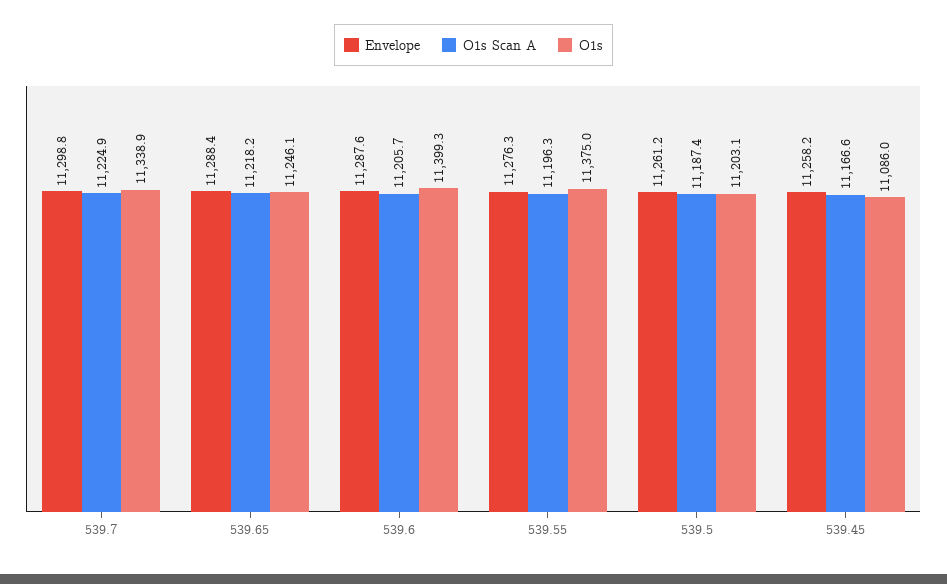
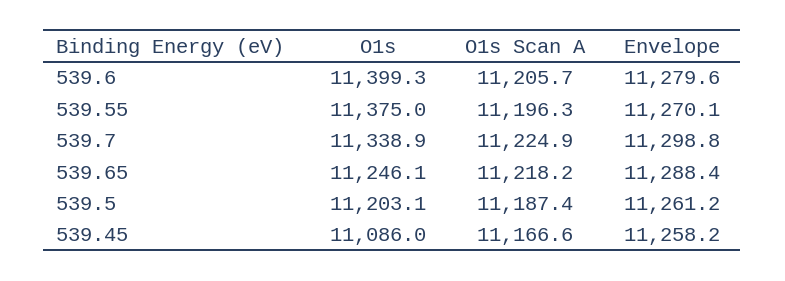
Envelope, 539.6: 11287.6 -> 11279.6
Envelope, 539.55: 11276.3 -> 11270.1

